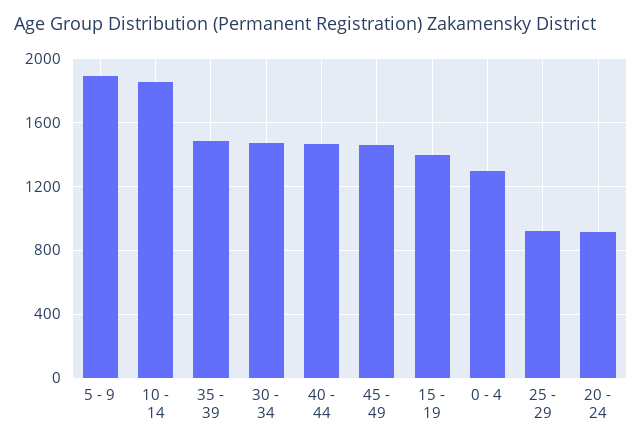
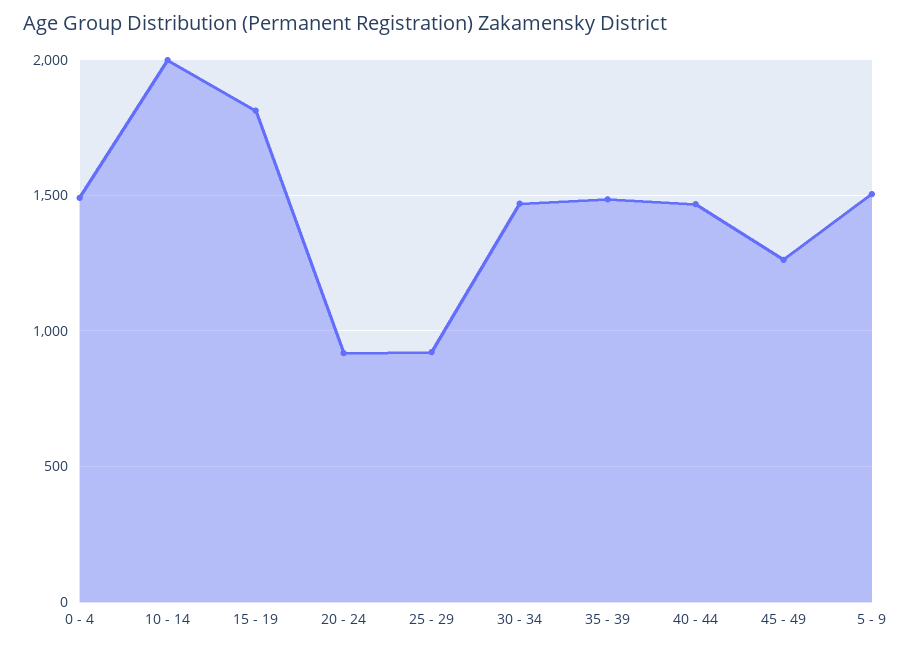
5 - 9: 1900 -> 1500
10 - 14: 1850 -> 2000
45 - 49: 1450 -> 1250
15 - 19: 1400 -> 1800
0 - 4: 1300 -> 1500

